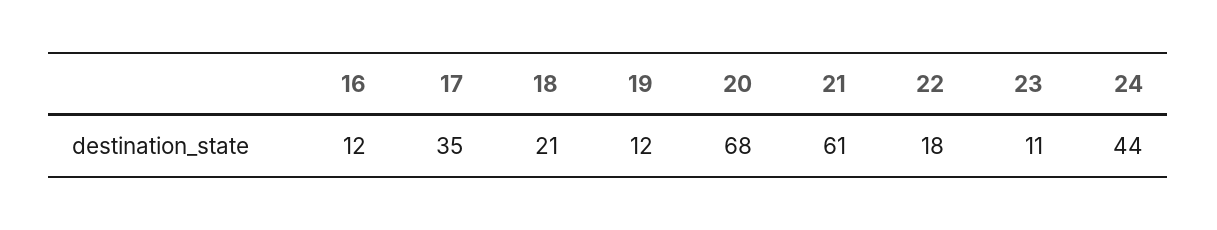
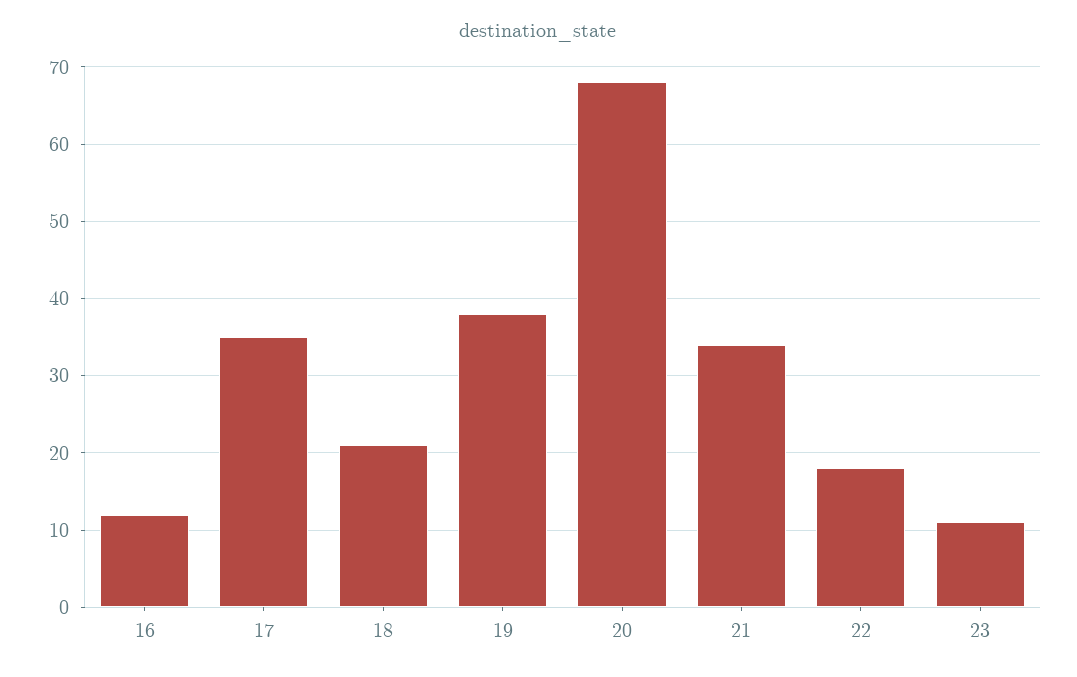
19: 12 -> 38
21: 61 -> 34
24: 44 -> none

